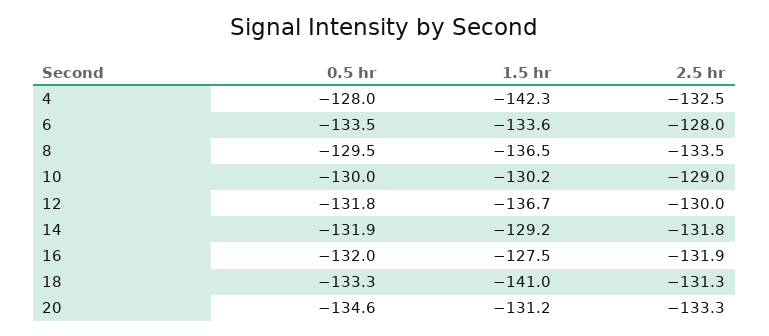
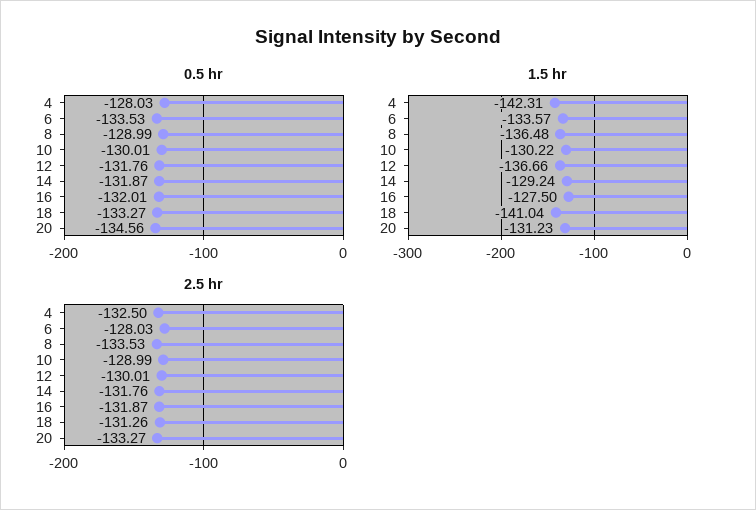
0.5 hr, 8: -129.5 -> -128.99

